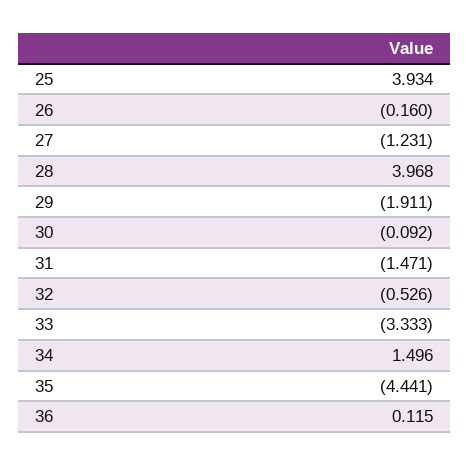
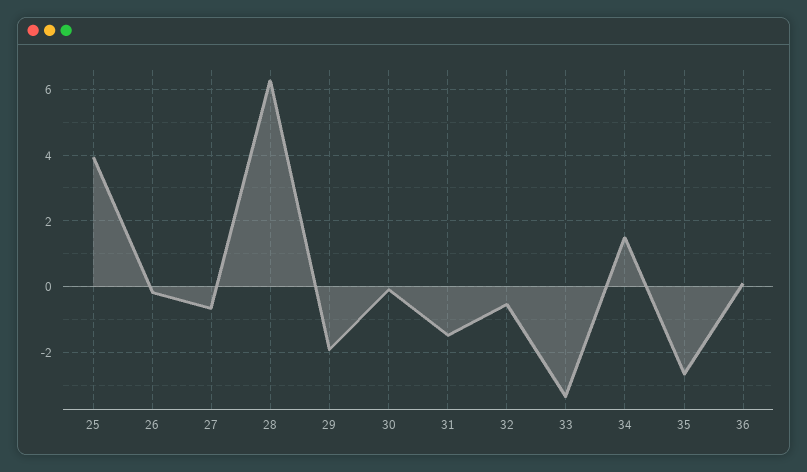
27: -1.231 -> -0.6
28: 3.968 -> 6.2
35: -4.441 -> -2.6

